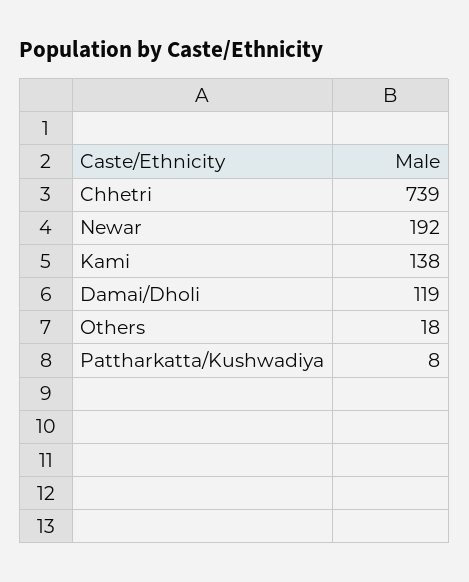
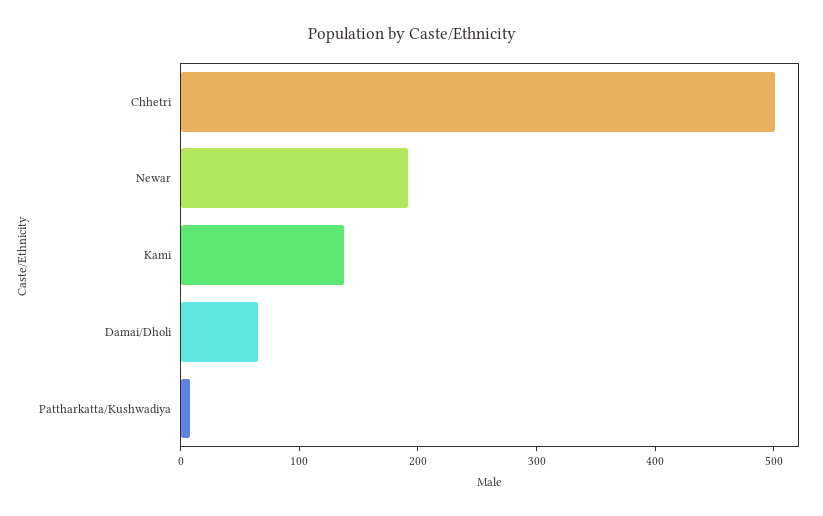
Chhetri: 739 -> 500
Damai/Dholi: 119 -> 60
Others: 18 -> none

